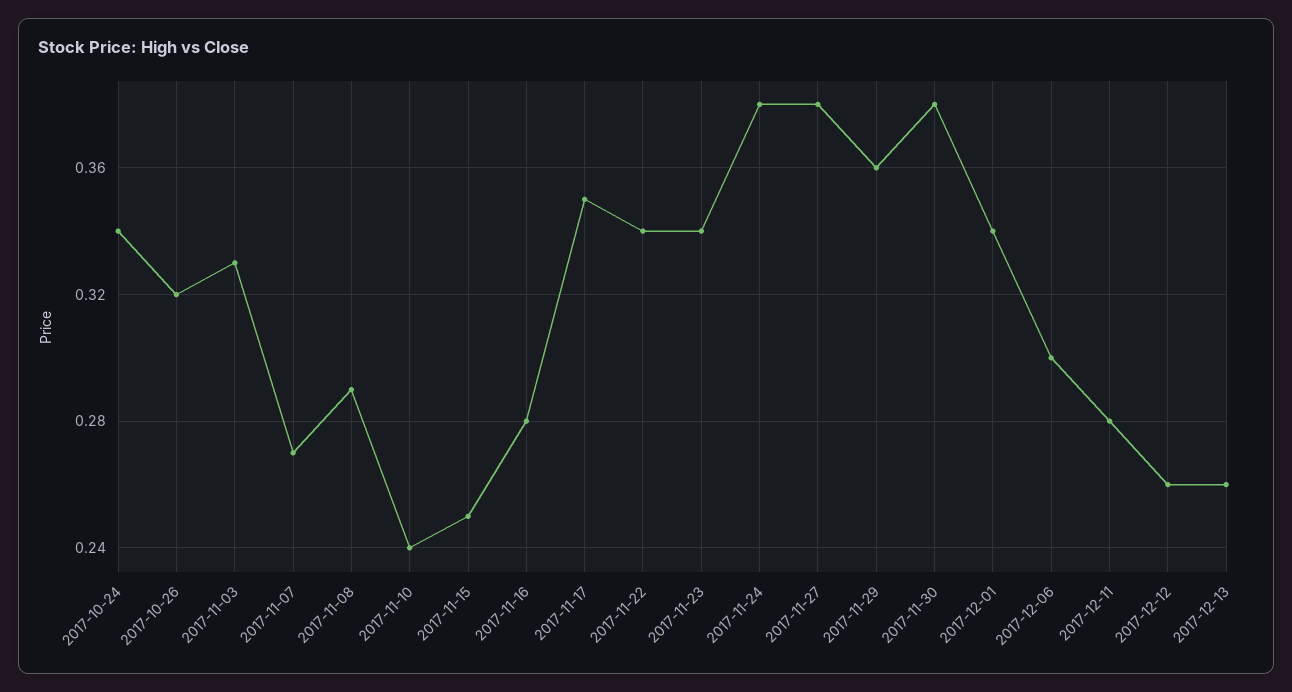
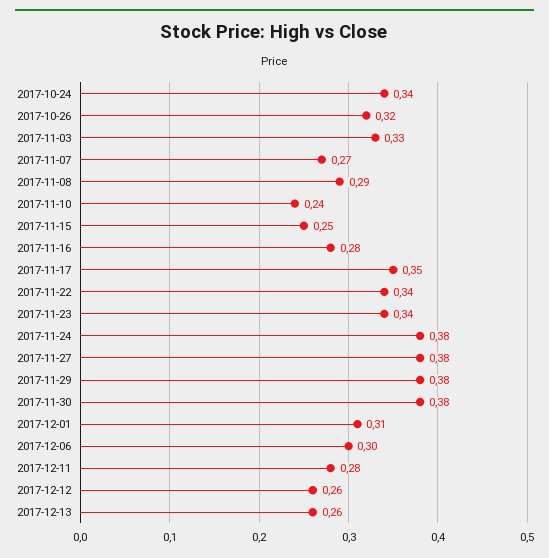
2017-11-29: 0.36 -> 0.38
2017-12-01: 0.34 -> 0.31

